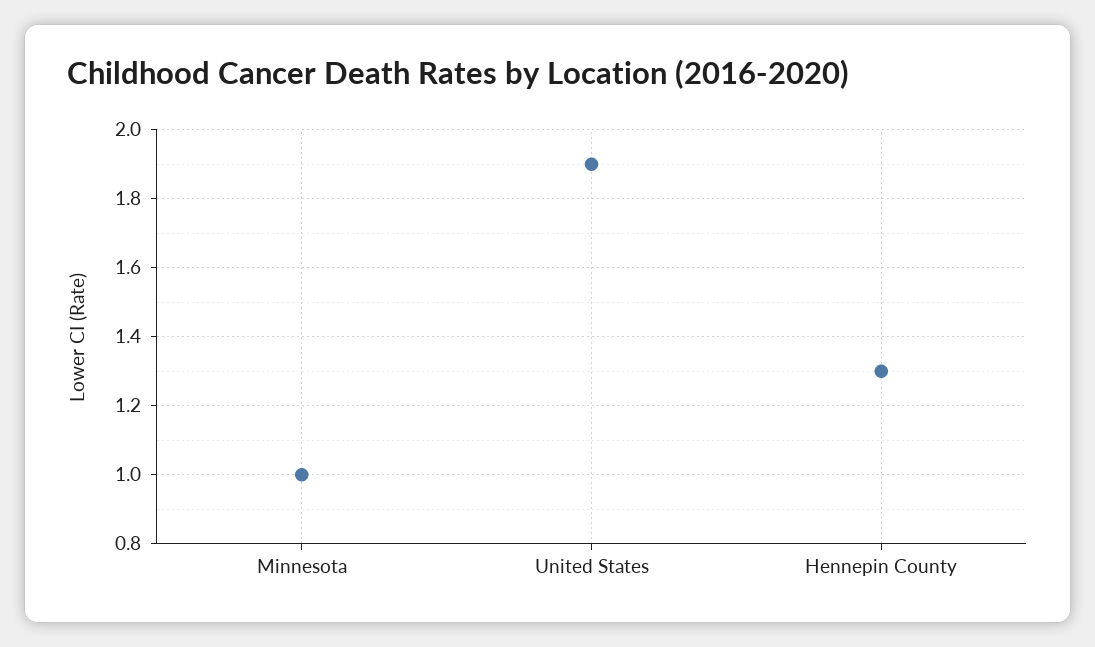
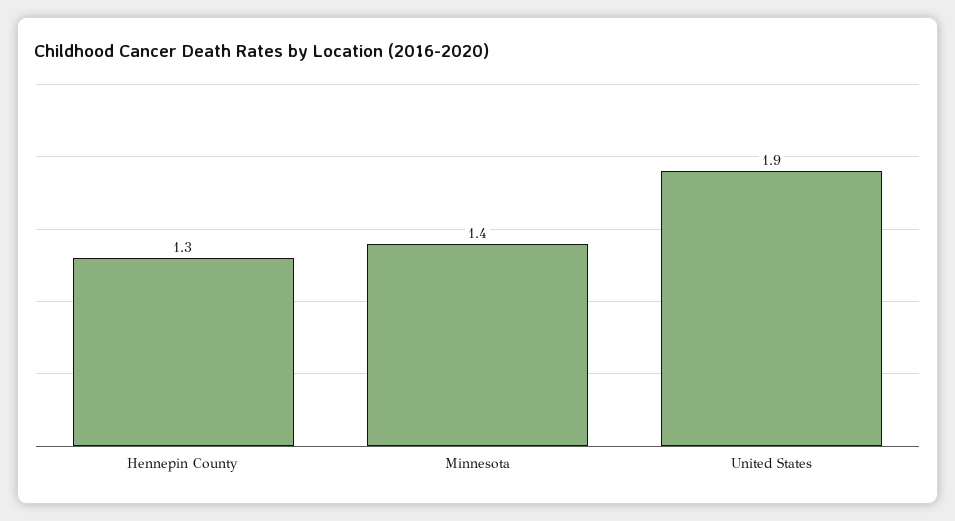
Minnesota: 1 -> 1.4

